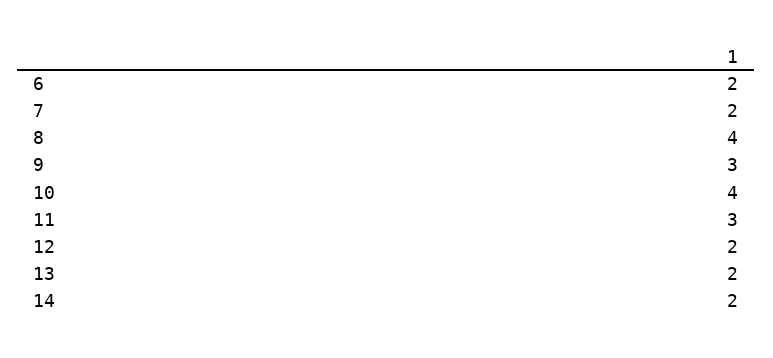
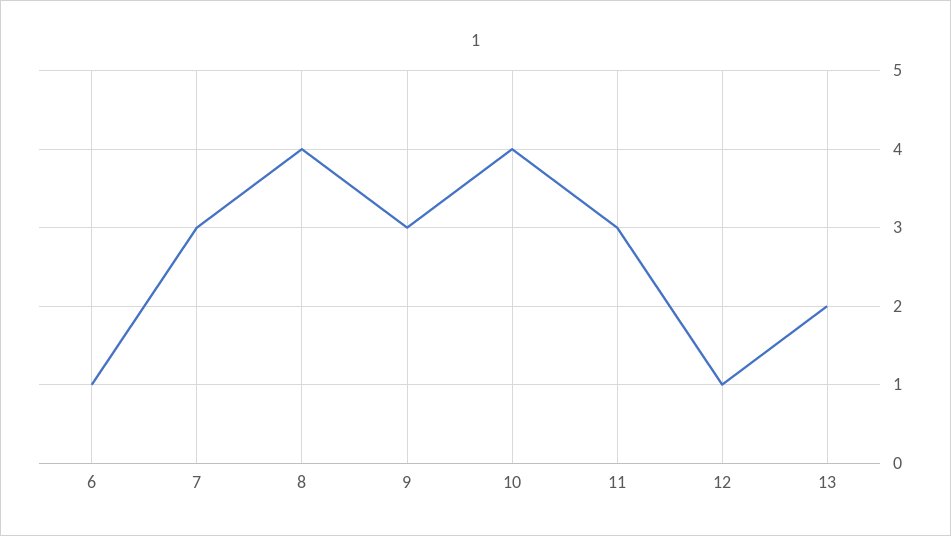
6: 2 -> 1
7: 2 -> 3
12: 2 -> 1
14: 2 -> none

